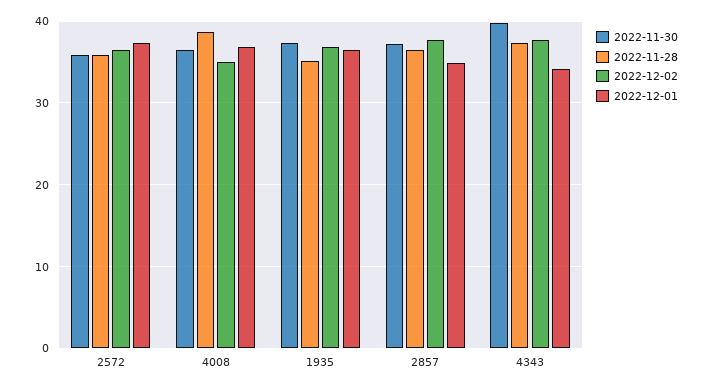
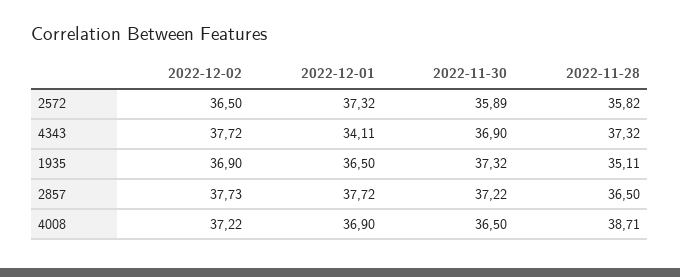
2022-12-02, 4008: 35 -> 37.22
2022-12-01, 2857: 35 -> 37.72
2022-11-30, 4343: 40 -> 36.9

